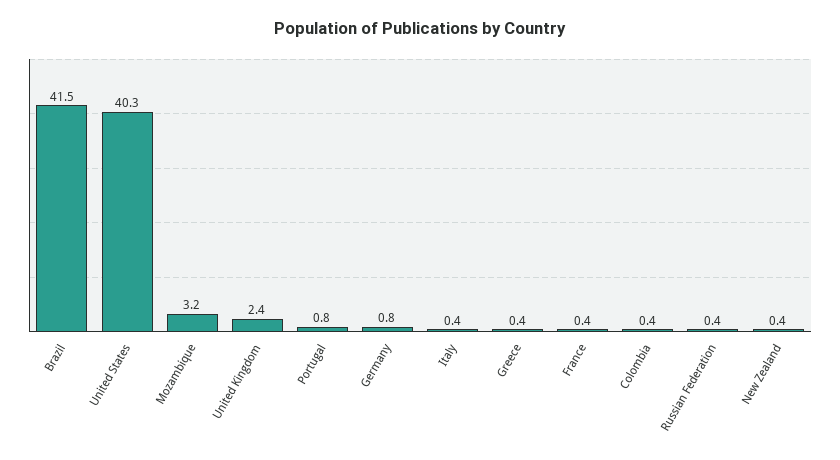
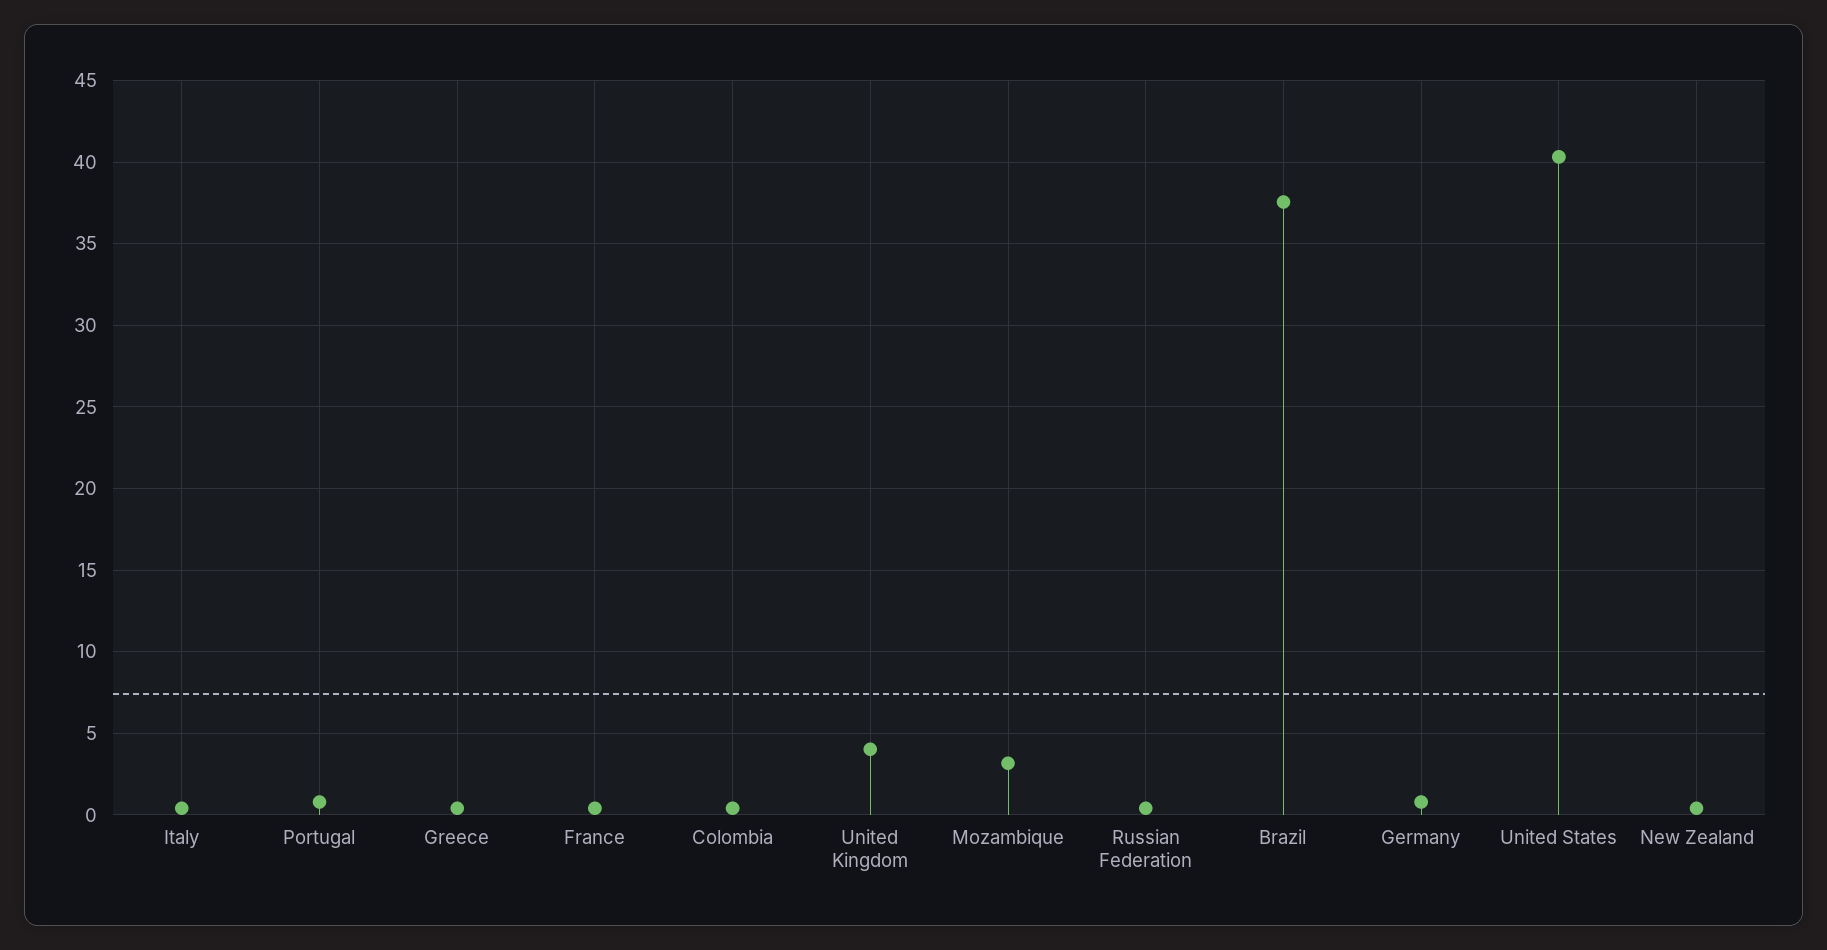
Brazil: 41.5 -> 37.5
United Kingdom: 2.4 -> 4

